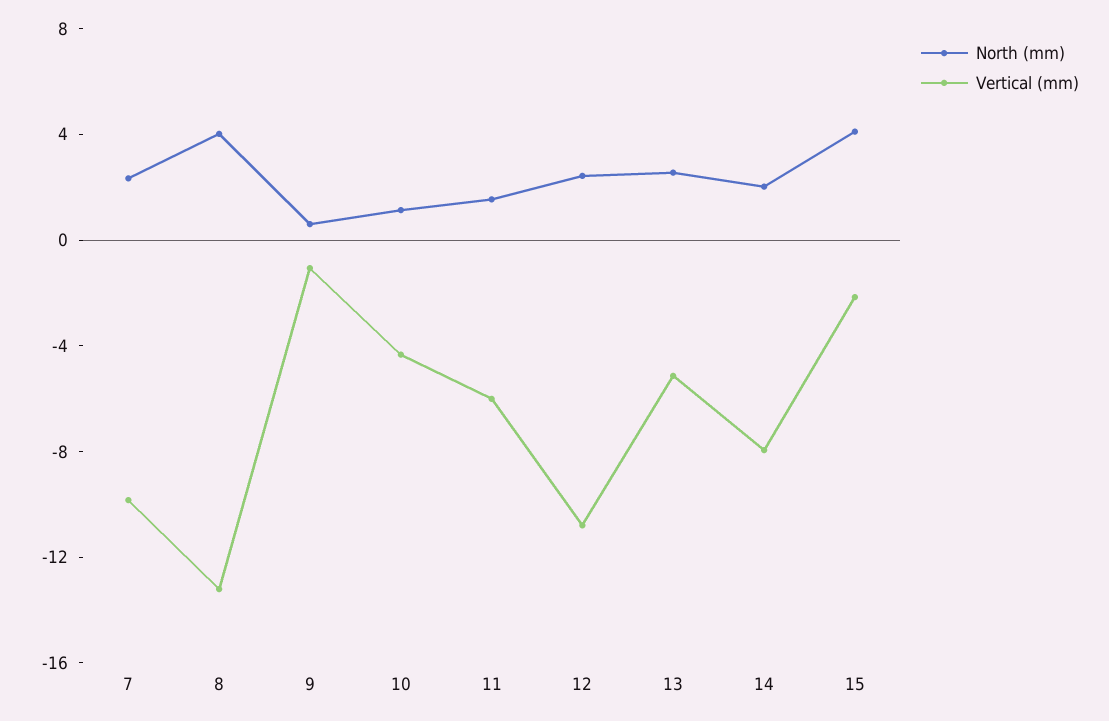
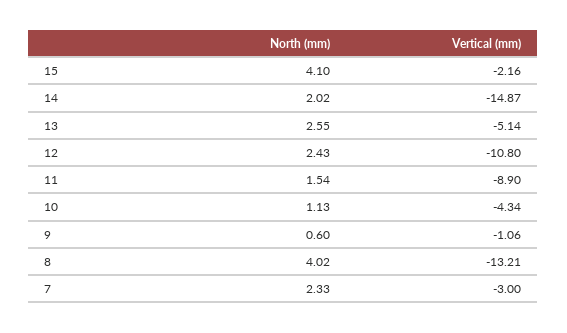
Vertical (mm), 7: -10 -> -3
Vertical (mm), 11: -6 -> -8.9
Vertical (mm), 14: -8 -> -14.87

